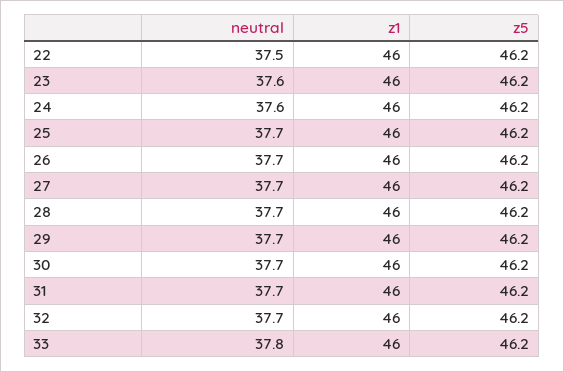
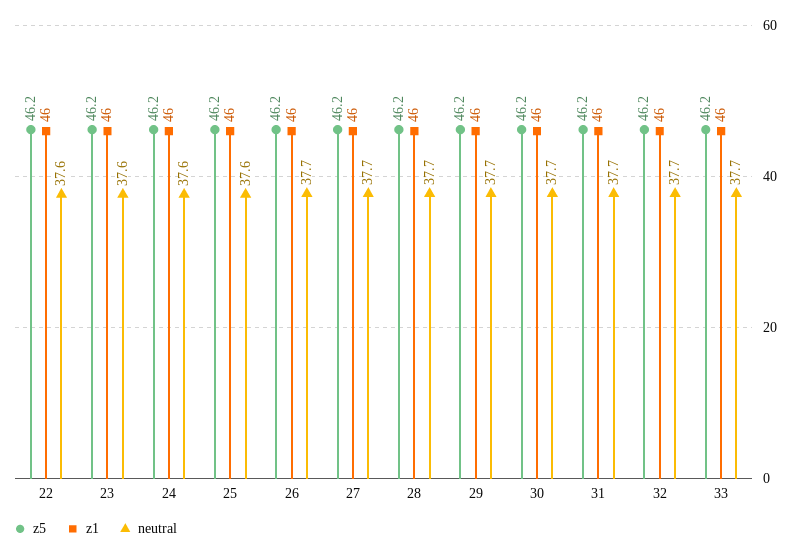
neutral, 22: 37.5 -> 37.6
neutral, 25: 37.7 -> 37.6
neutral, 33: 37.8 -> 37.7

